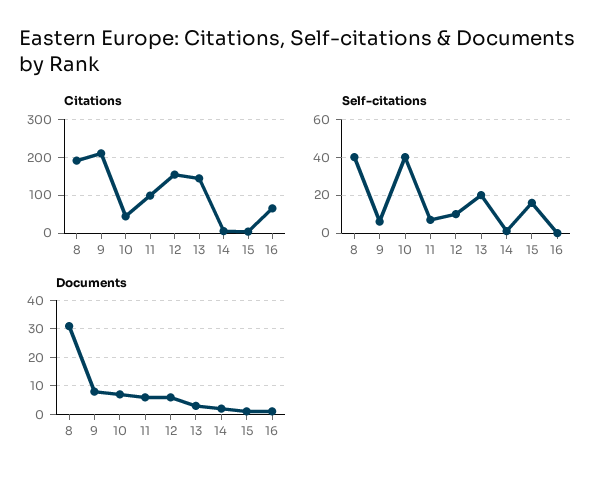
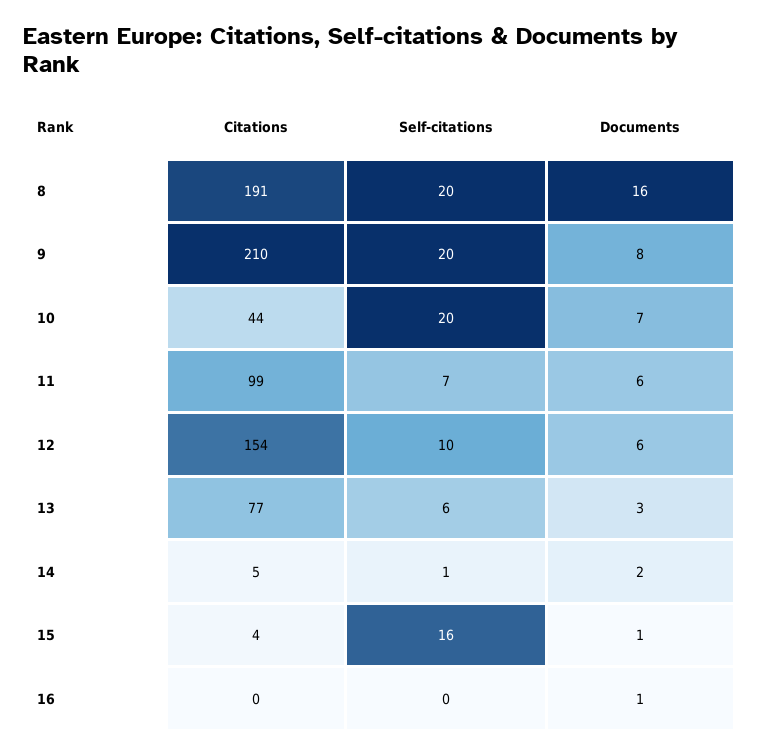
Citations, 13: 140 -> 77
Citations, 16: 60 -> 0
Self-citations, 8: 40 -> 20
Self-citations, 9: 5 -> 20
Self-citations, 10: 40 -> 20
Self-citations, 13: 20 -> 6
Documents, 8: 30 -> 16

